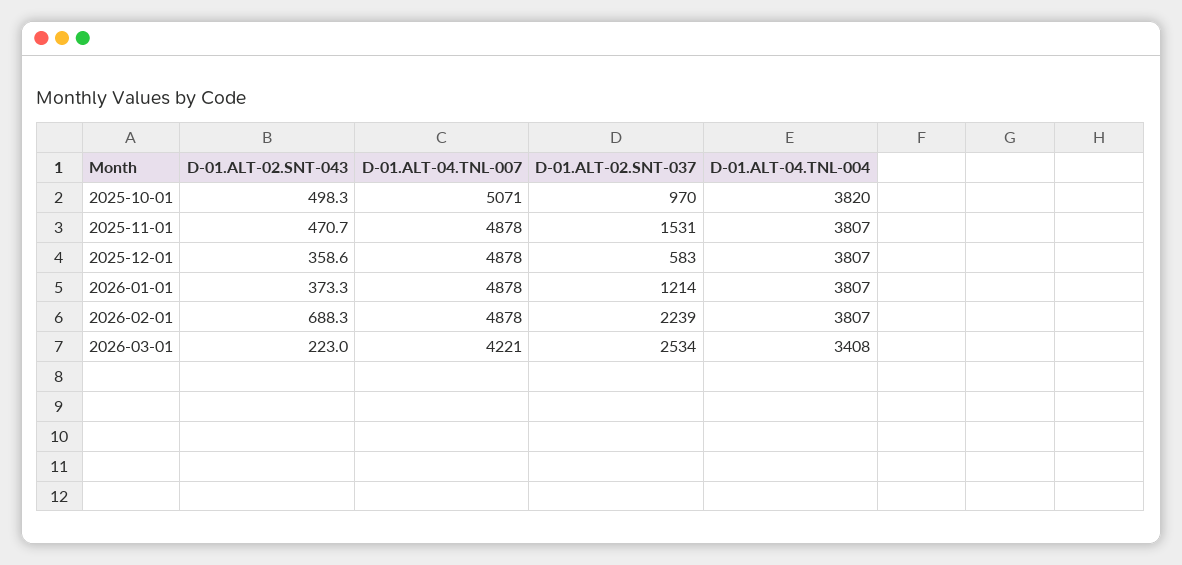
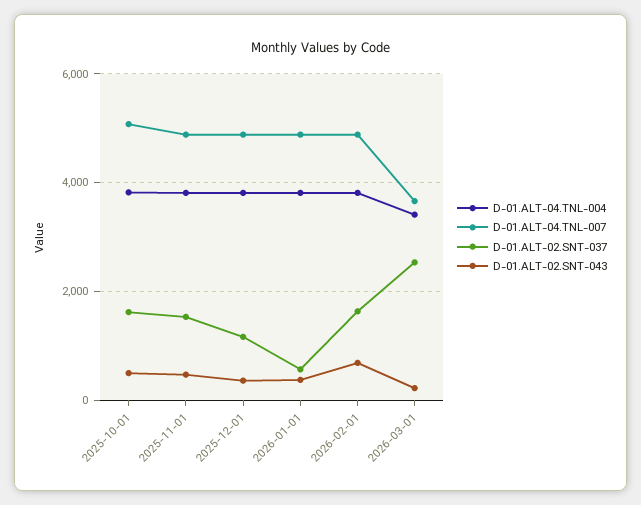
D-01.ALT-02.SNT-037, 2025-10-01: 970 -> 1600
D-01.ALT-02.SNT-037, 2025-12-01: 583 -> 1200
D-01.ALT-02.SNT-037, 2026-01-01: 1214 -> 600
D-01.ALT-02.SNT-037, 2026-02-01: 2239 -> 1600
D-01.ALT-04.TNL-007, 2026-03-01: 4221 -> 3600

